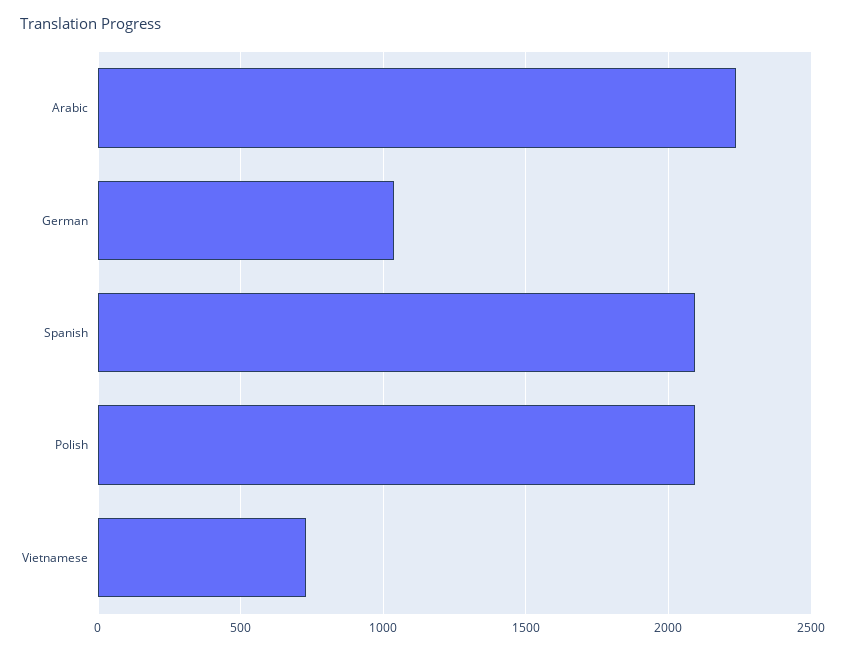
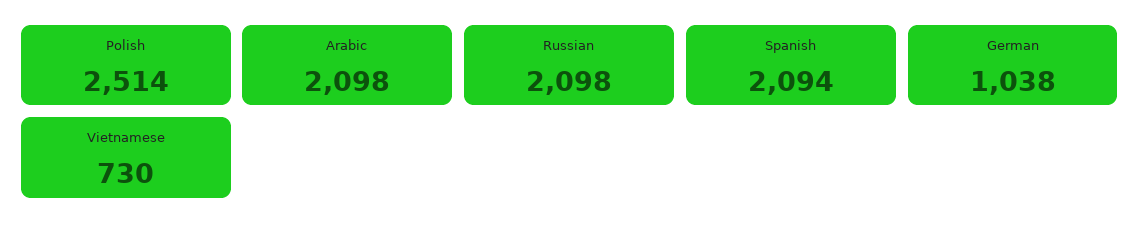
Arabic: 2250 -> 2098
Polish: 2100 -> 2514
Russian: none -> 2098

